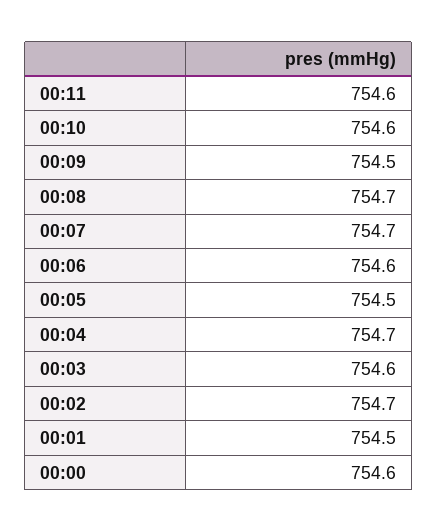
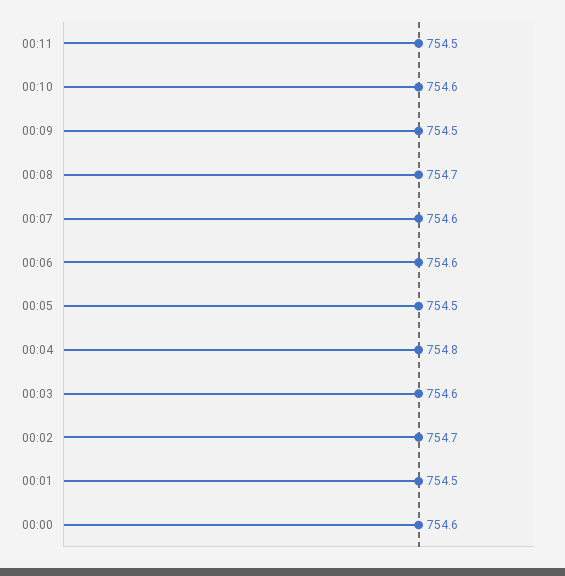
00:11: 754.6 -> 754.5
00:07: 754.7 -> 754.6
00:04: 754.7 -> 754.8

